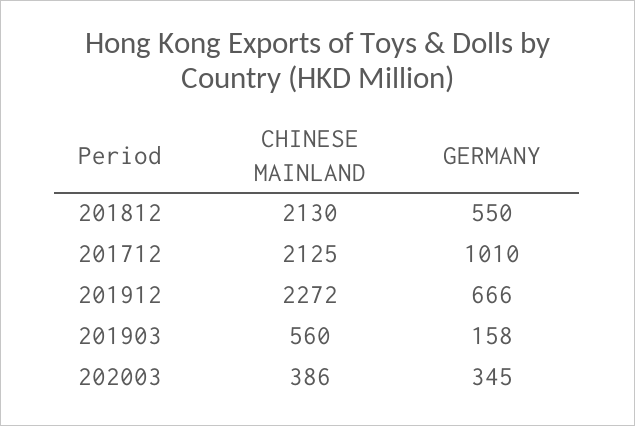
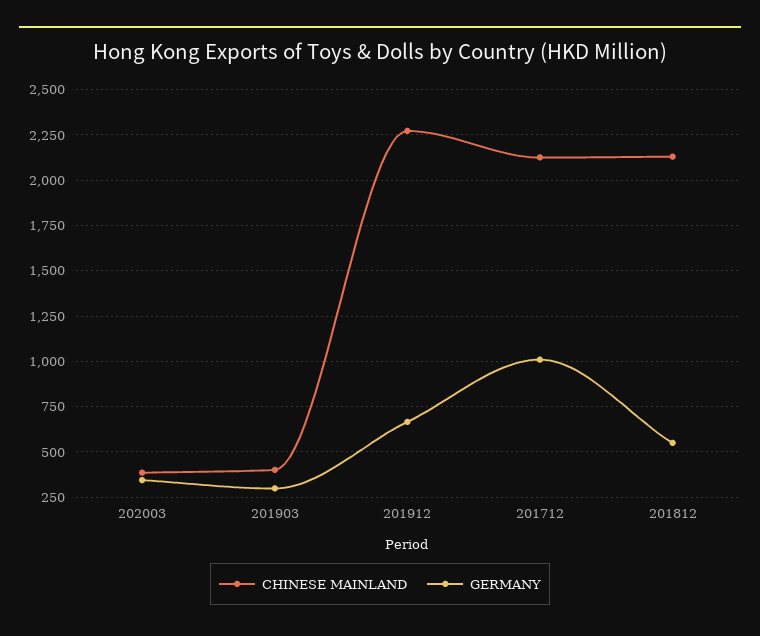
CHINESE MAINLAND, 201903: 560 -> 400
GERMANY, 201903: 158 -> 300

